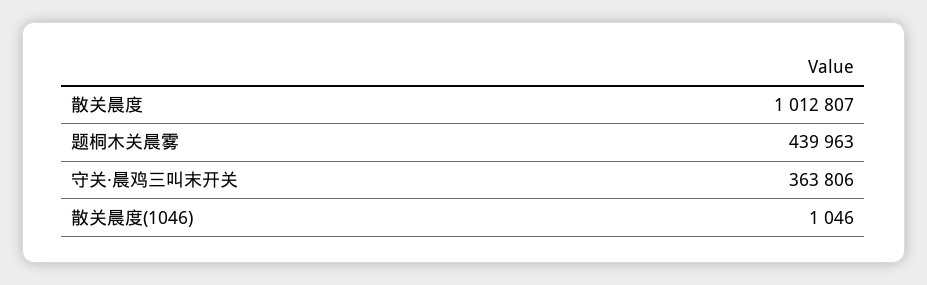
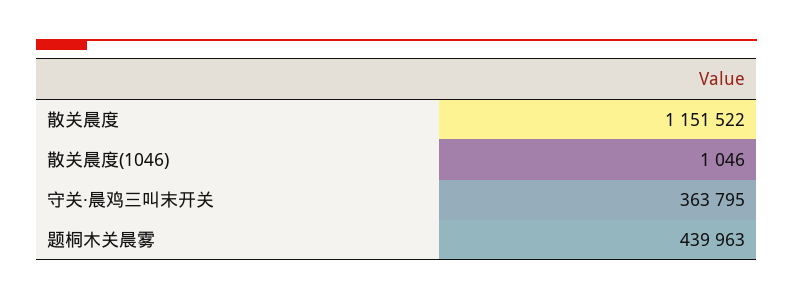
散关晨度: 1012807 -> 1151522
守关·晨鸡三叫末开关: 363806 -> 363795

